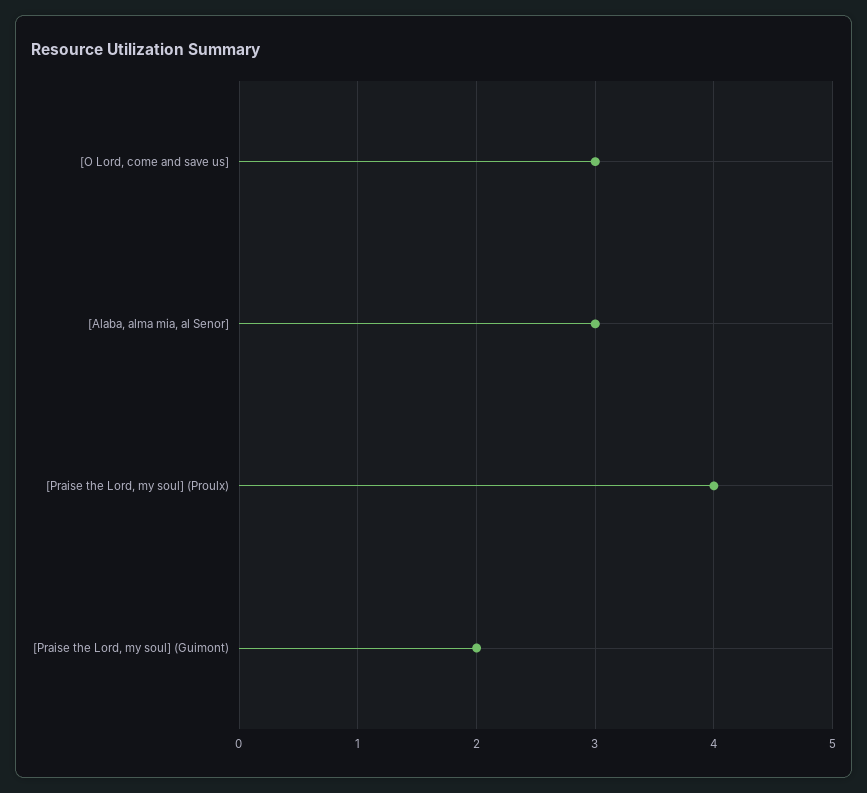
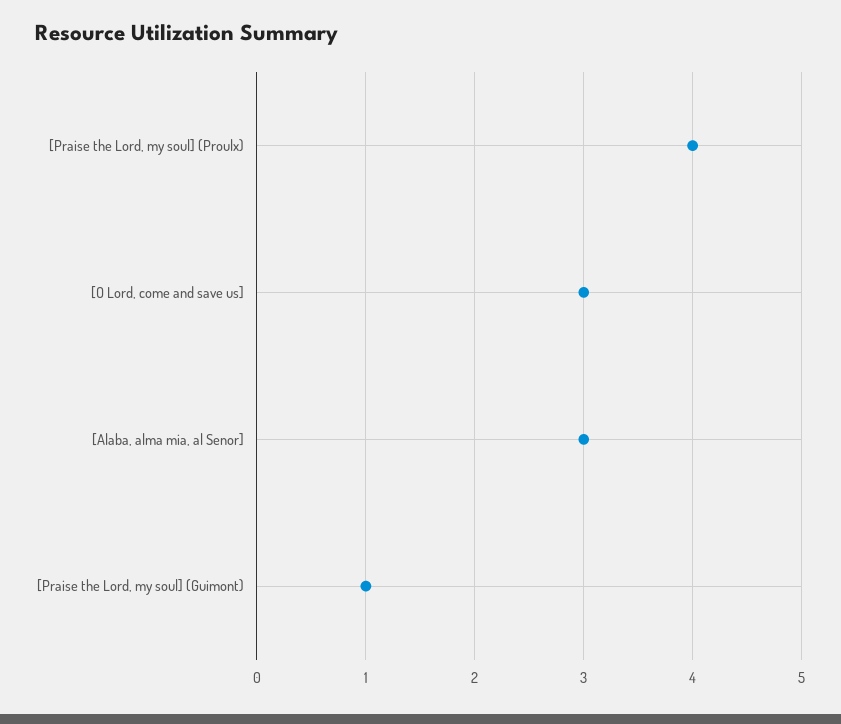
[Praise the Lord, my soul] (Guimont): 2 -> 1

